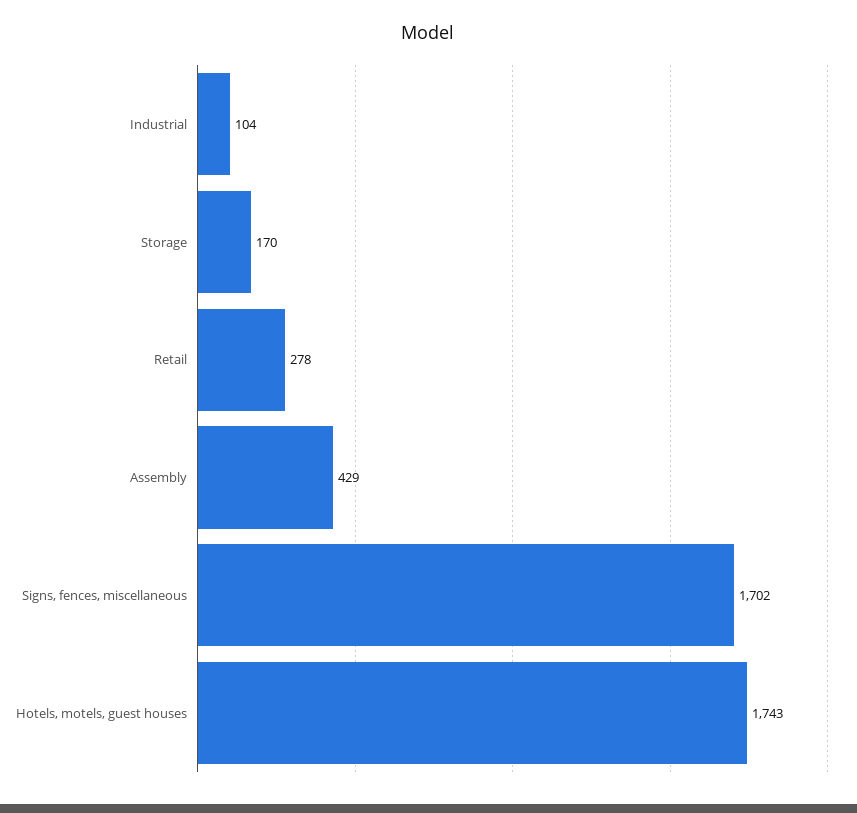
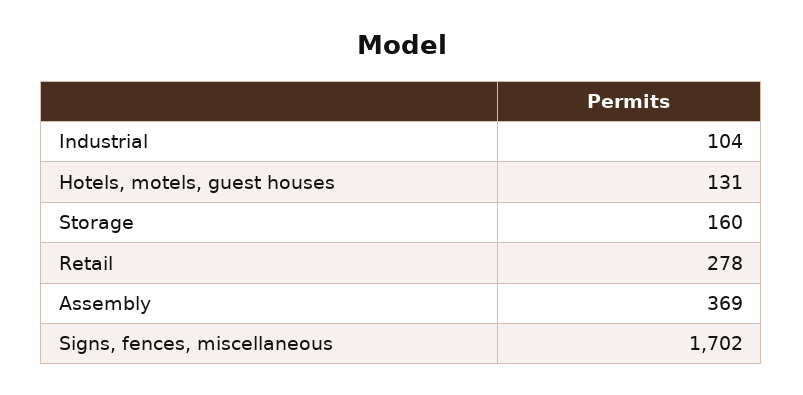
Storage: 170 -> 160
Assembly: 429 -> 369
Hotels, motels, guest houses: 1743 -> 131

